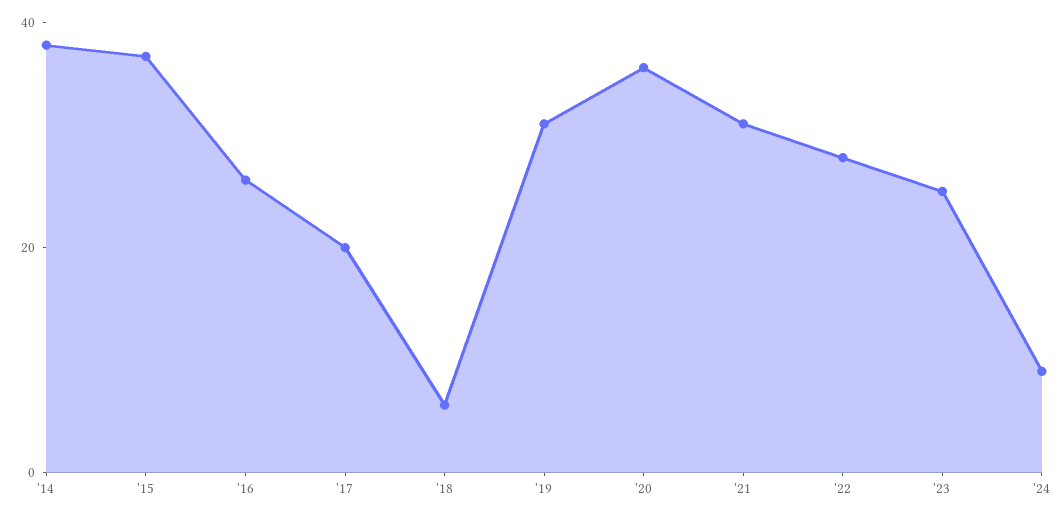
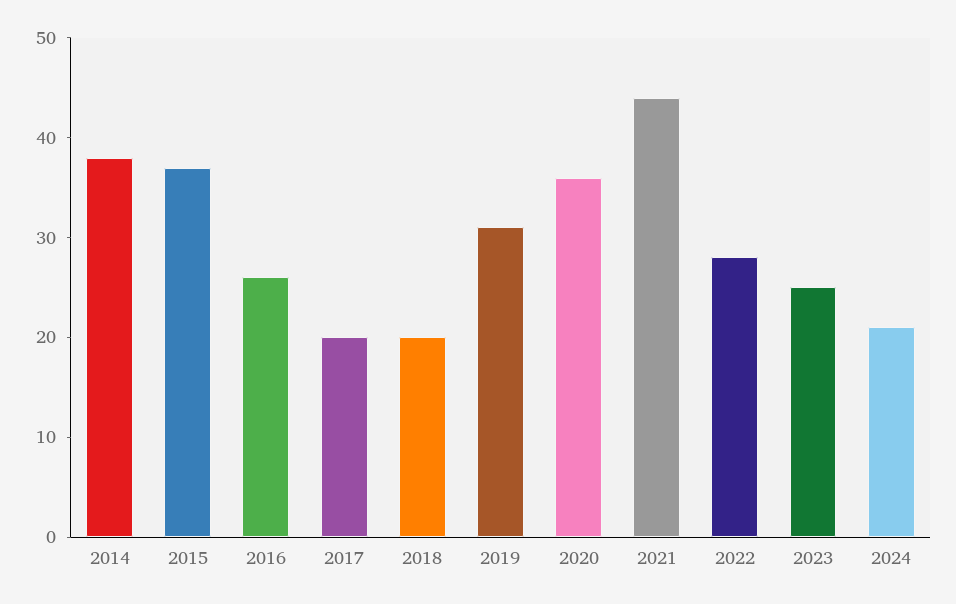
'18: 5 -> 20
'21: 30 -> 44
'24: 10 -> 21

